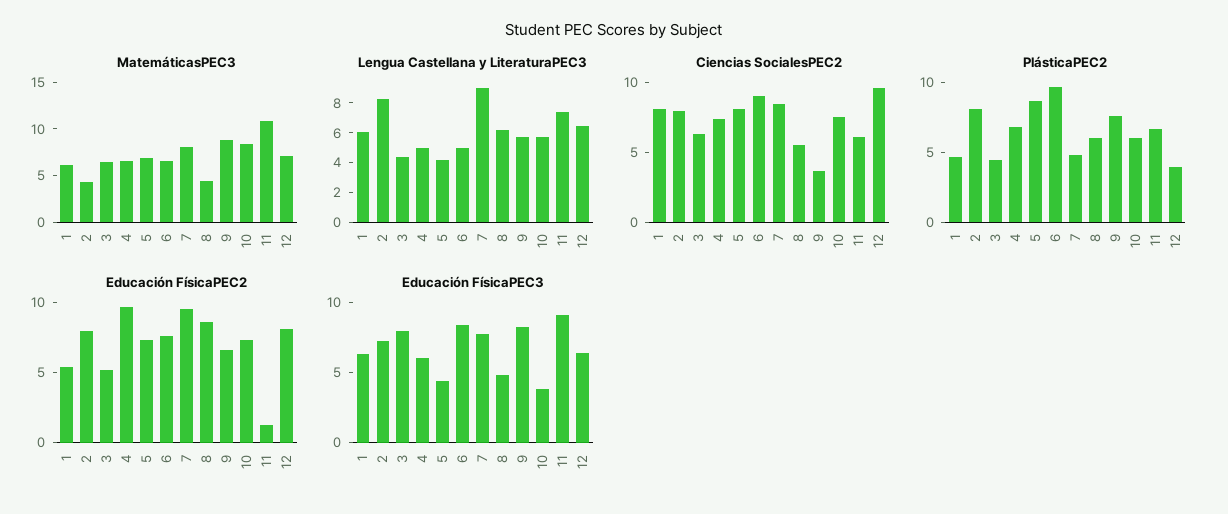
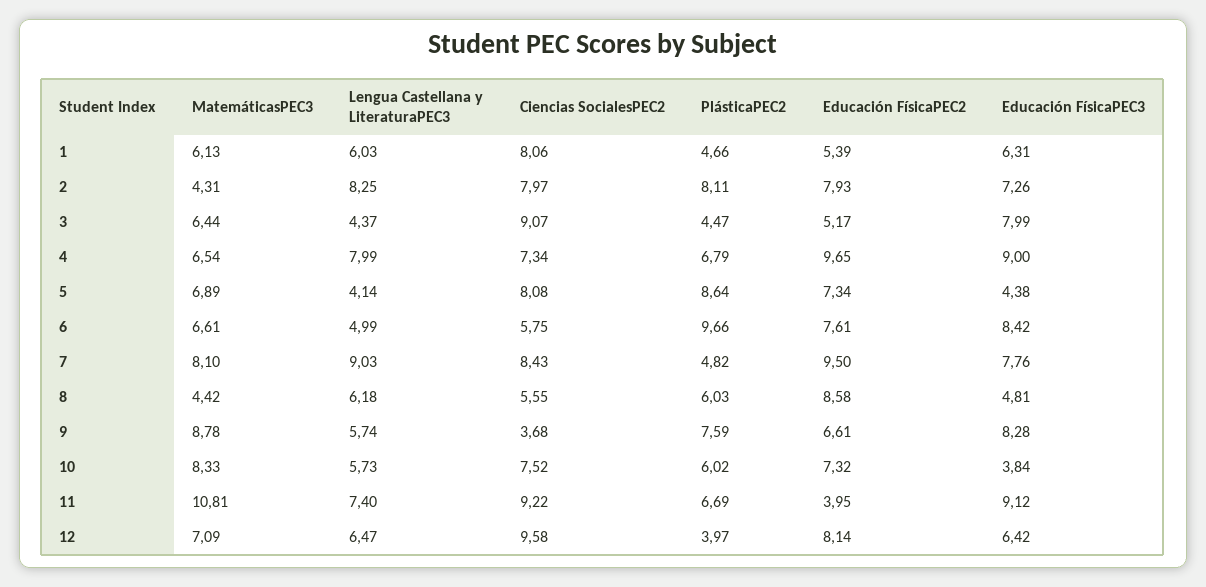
Lengua Castellana y LiteraturaPEC3, 4: 5 -> 7.99
Ciencias SocialesPEC2, 3: 6 -> 9.07
Ciencias SocialesPEC2, 6: 9 -> 5.75
Ciencias SocialesPEC2, 11: 6 -> 9.22
Educación FísicaPEC2, 11: 1 -> 3.95
Educación FísicaPEC3, 4: 6 -> 9

